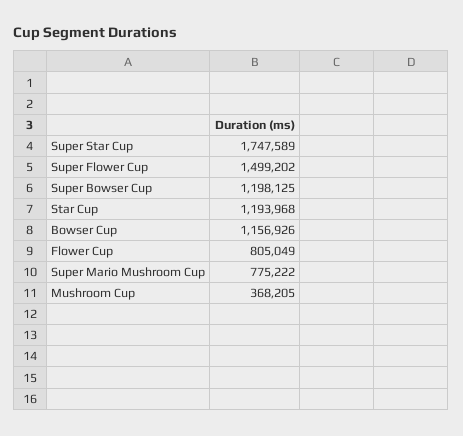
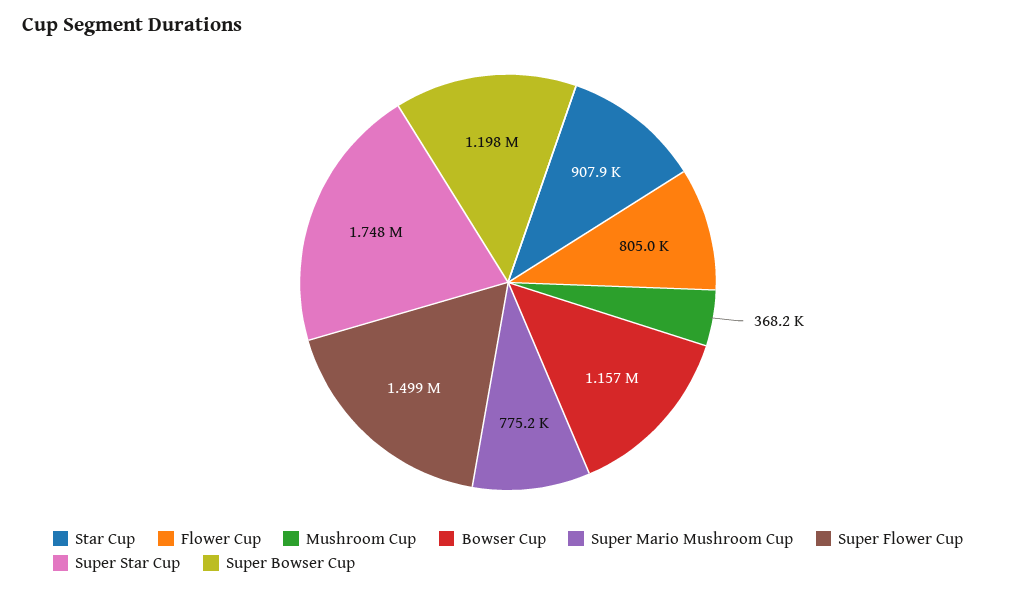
Star Cup: 1193968 -> 907900

